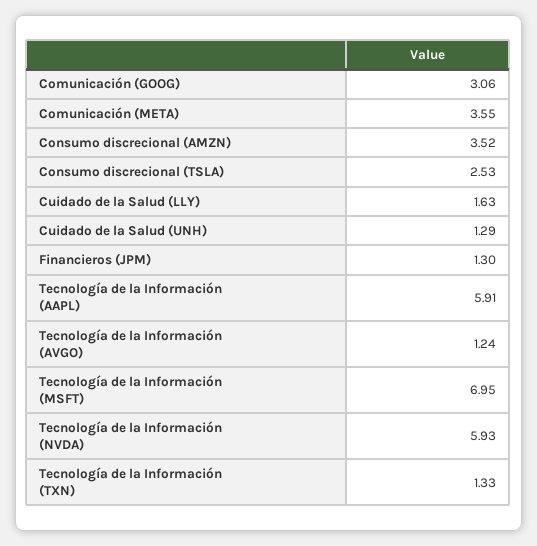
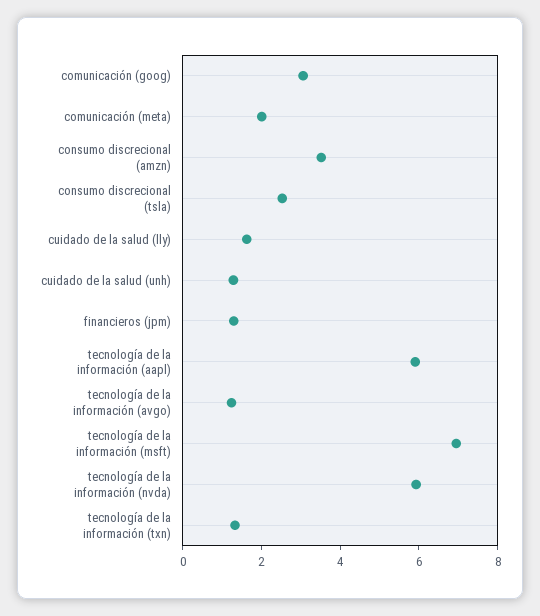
Comunicación (META): 3.55 -> 2

